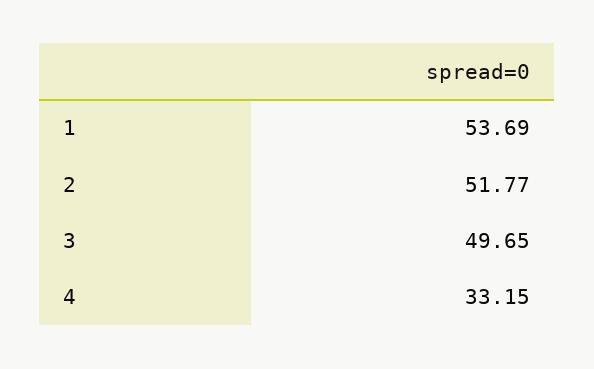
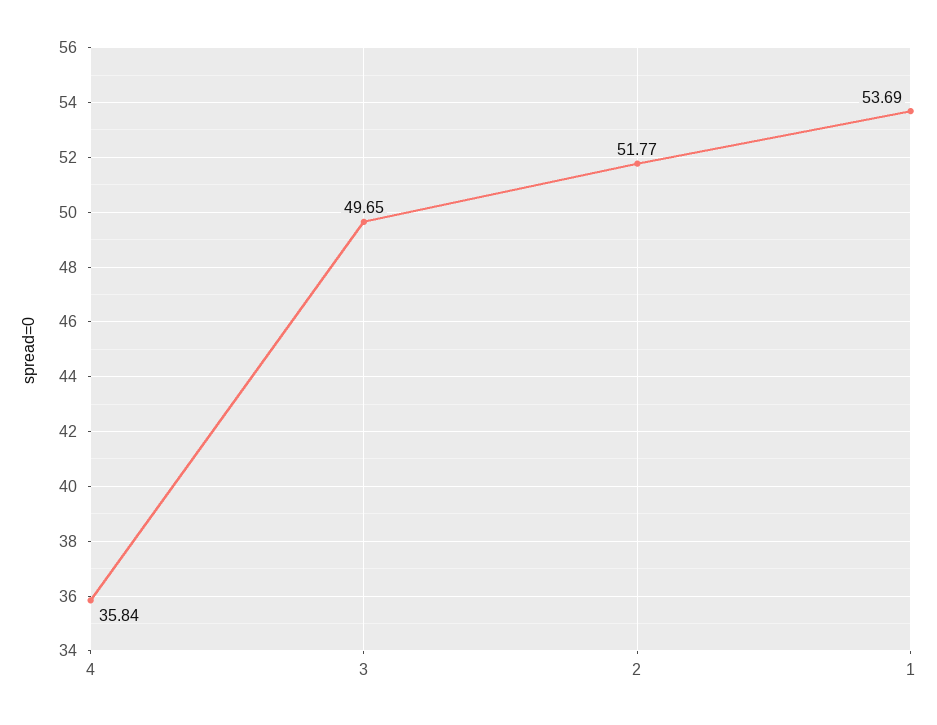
4: 33.15 -> 35.84

